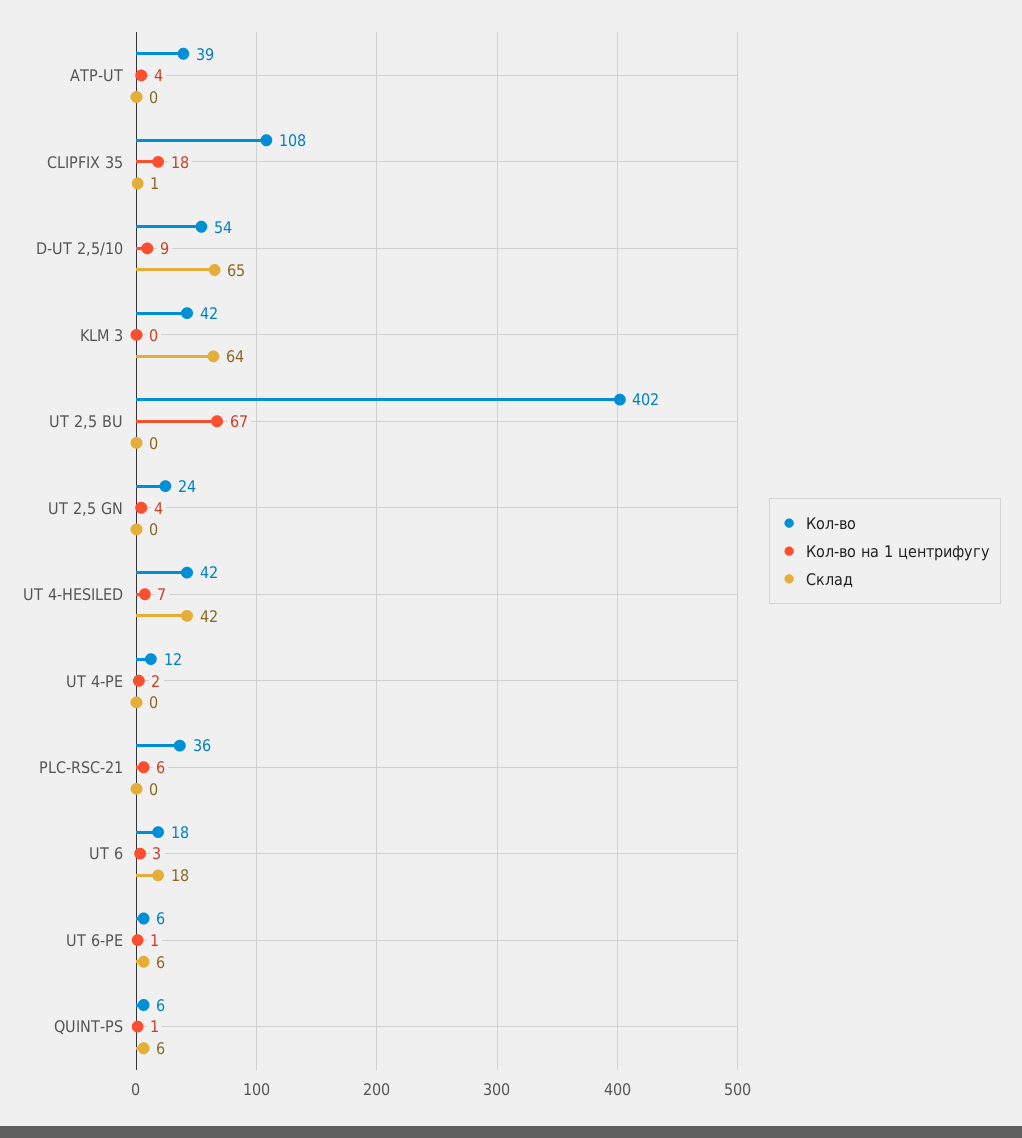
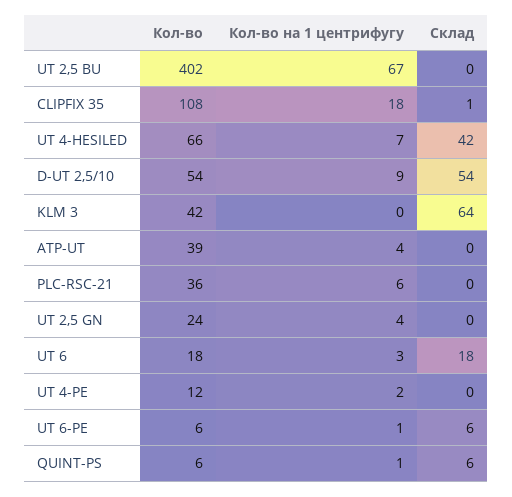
Склад, D-UT 2,5/10: 65 -> 54
Кол-во, UT 4-HESILED: 42 -> 66

